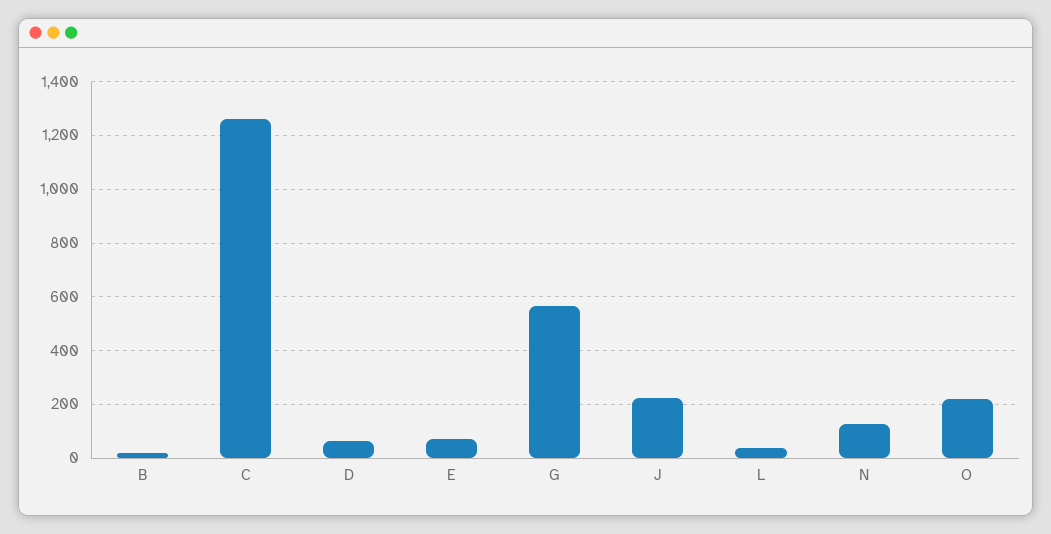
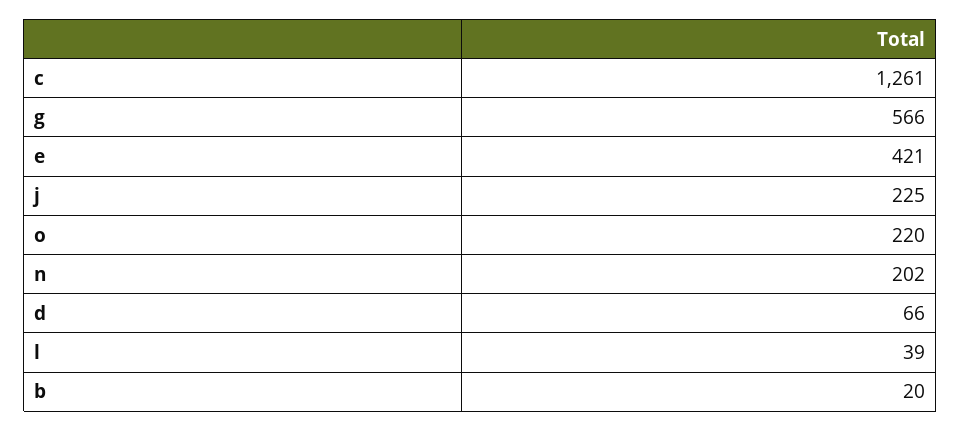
E: 75 -> 421
N: 125 -> 202

